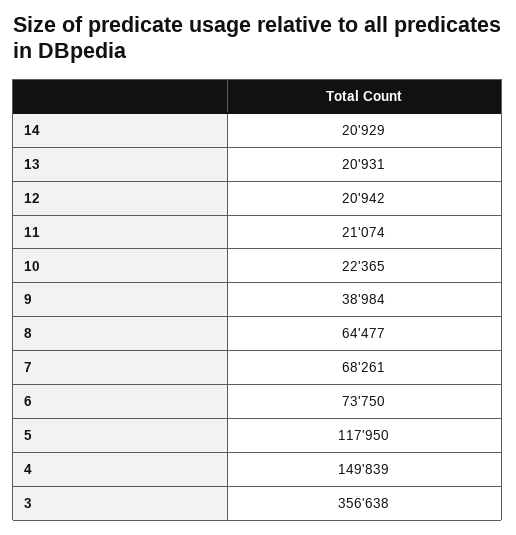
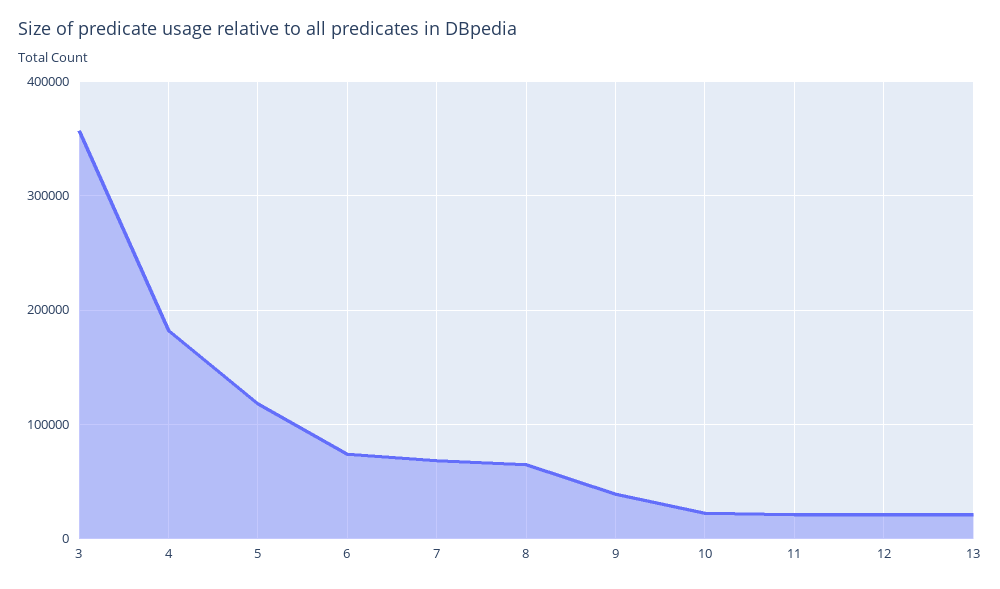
14: 20929 -> none
4: 149839 -> 180000

